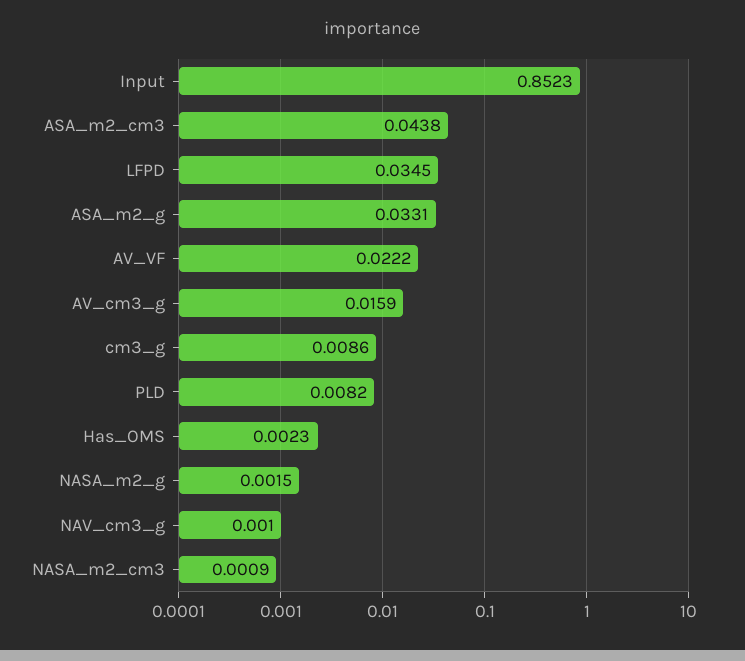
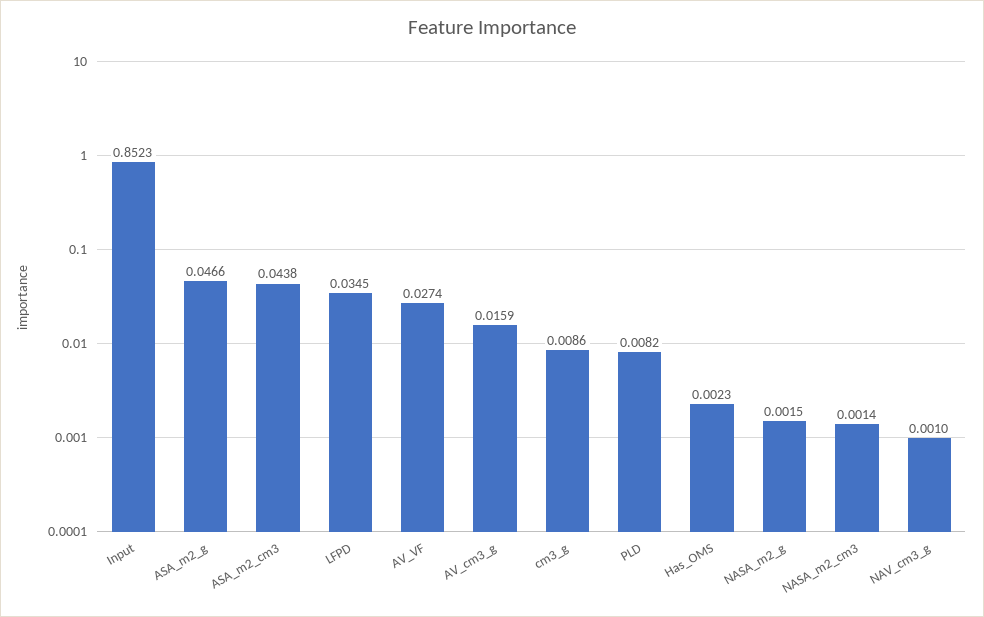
ASA_m2_g: 0.0331 -> 0.0466
AV_VF: 0.0222 -> 0.0274
NASA_m2_cm3: 0.0009 -> 0.0014

